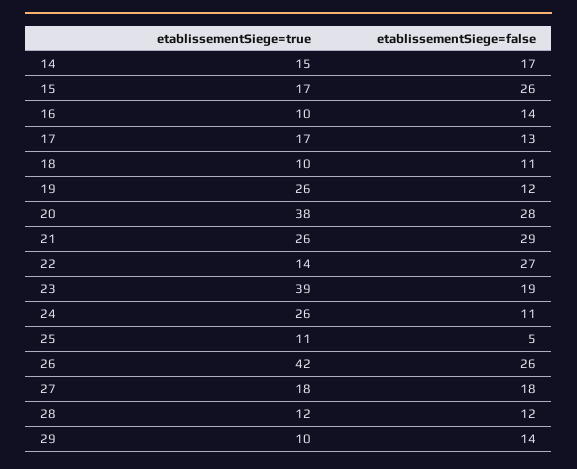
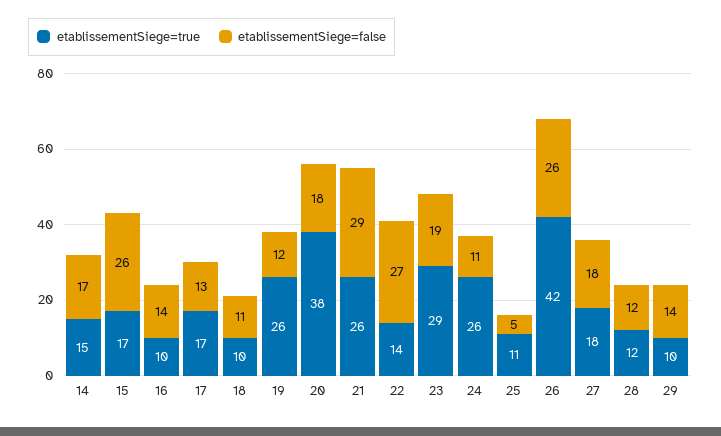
etablissementSiege=false, 20: 28 -> 18
etablissementSiege=true, 23: 39 -> 29

